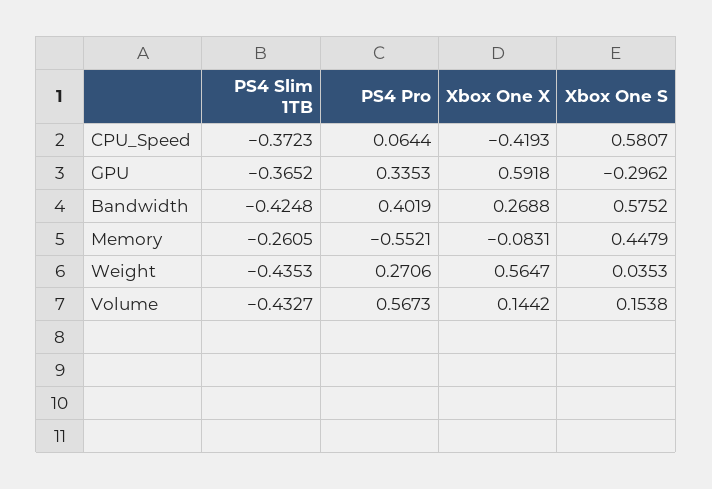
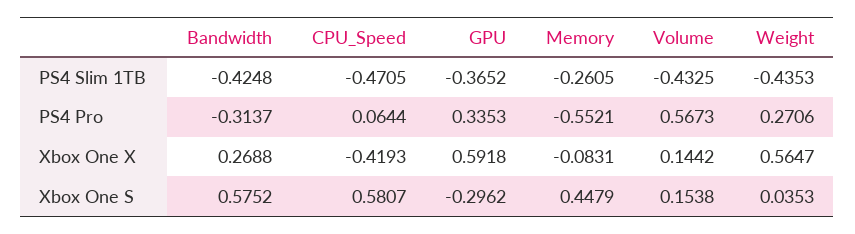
PS4 Slim 1TB, CPU_Speed: -0.3723 -> -0.4705
PS4 Pro, Bandwidth: 0.4019 -> -0.3137
PS4 Slim 1TB, Volume: -0.4327 -> -0.4325

